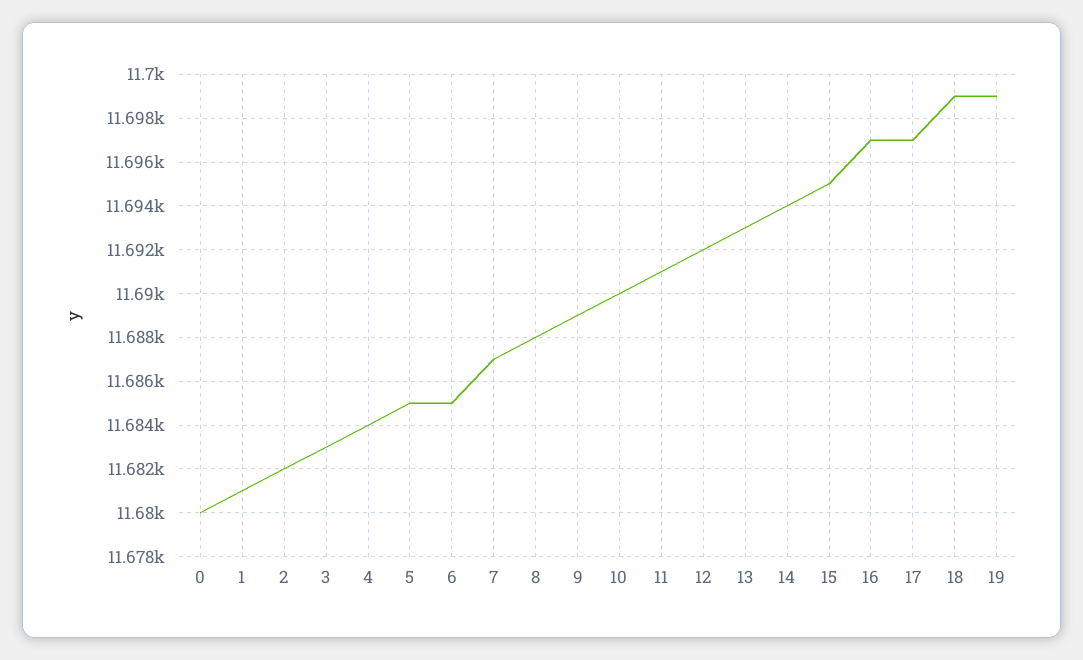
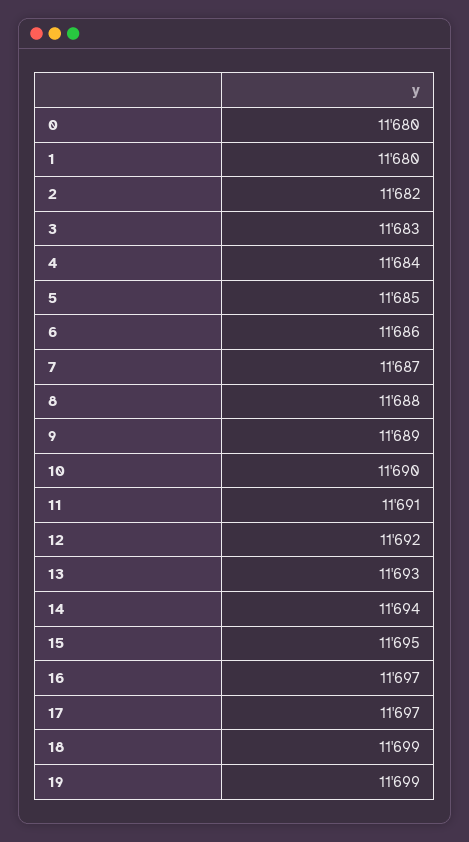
1: 11681 -> 11680
6: 11685 -> 11686

